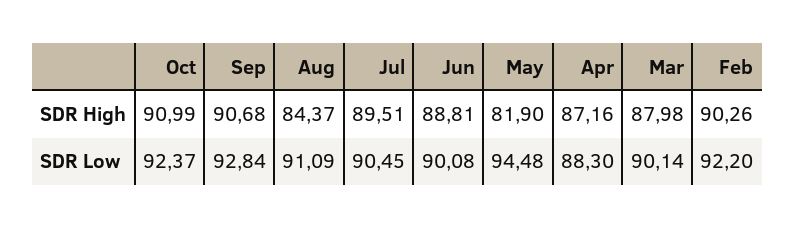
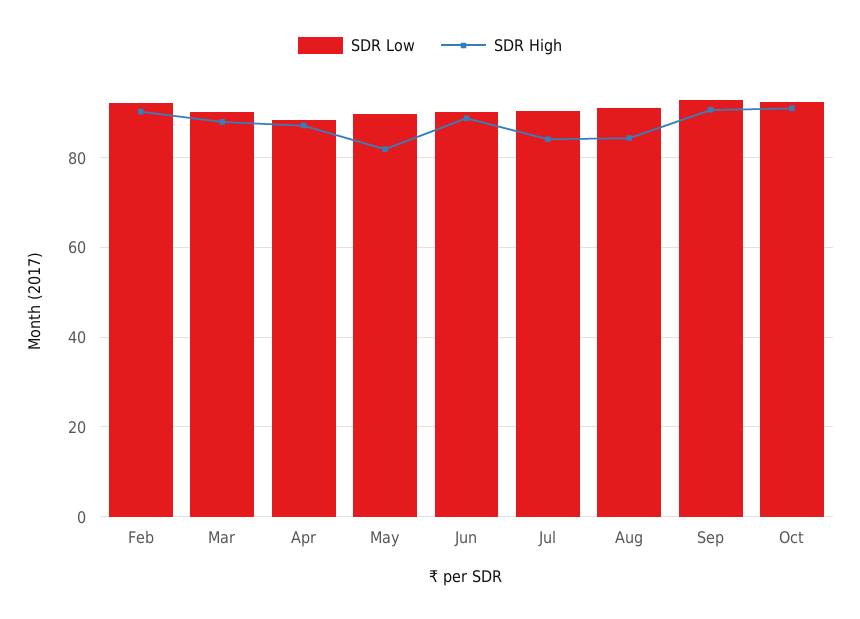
SDR High, Jul: 89.51 -> 84
SDR Low, May: 94.48 -> 90

